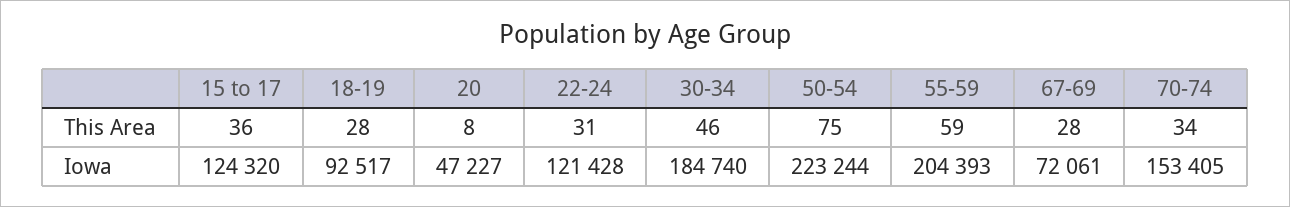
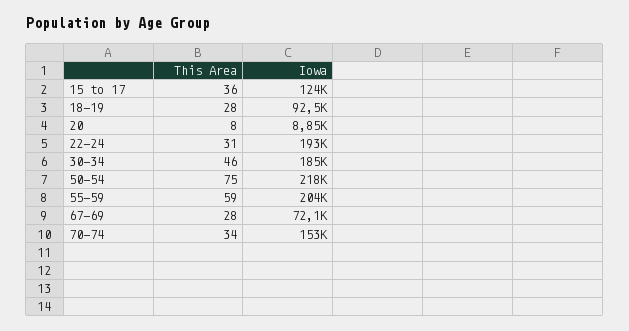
20, Iowa: 47227 -> 8850
22-24, Iowa: 121428 -> 193000
50-54, Iowa: 223244 -> 218000

